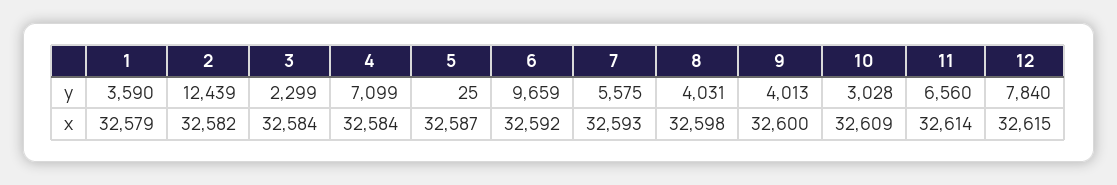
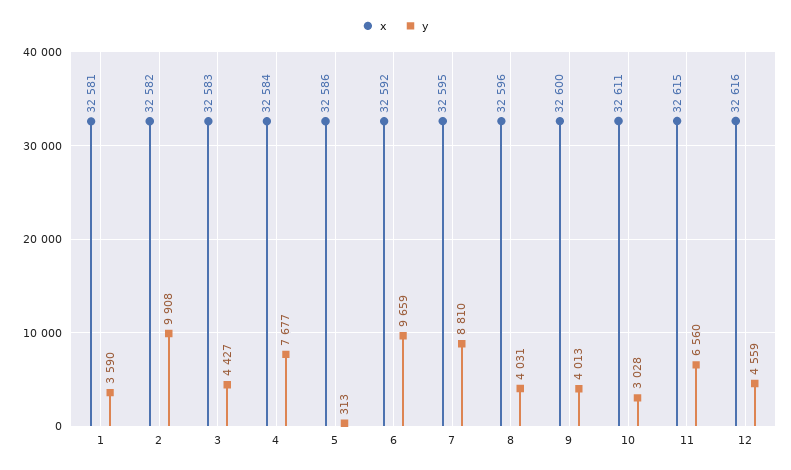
y, 2: 12439 -> 9908
y, 3: 2299 -> 4427
y, 4: 7099 -> 7677
y, 5: 25 -> 313
y, 7: 5575 -> 8810
y, 12: 7840 -> 4559
x, 1: 32579 -> 32581
x, 3: 32584 -> 32583
x, 5: 32587 -> 32586
x, 7: 32593 -> 32595
x, 8: 32598 -> 32596
x, 10: 32609 -> 32611
x, 11: 32614 -> 32615
x, 12: 32615 -> 32616

